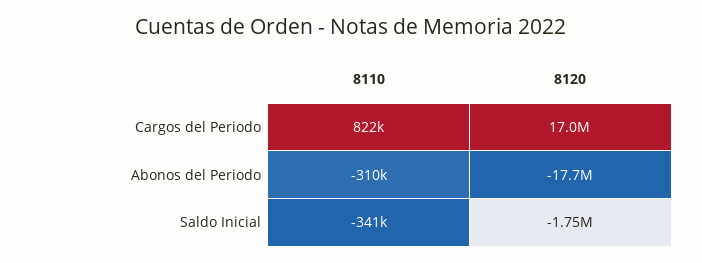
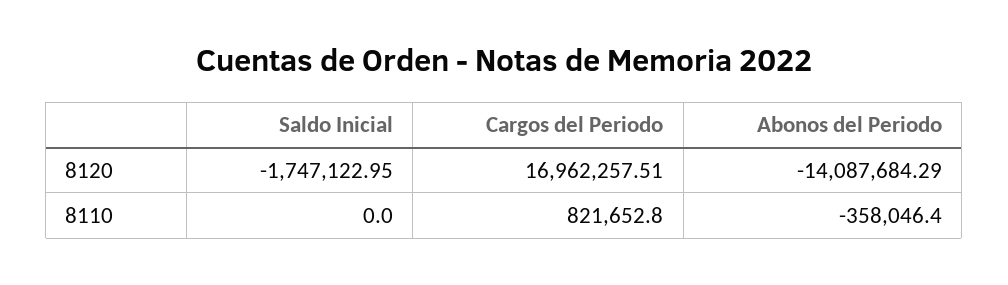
8110, Abonos del Periodo: -310000 -> -358046.4
8120, Abonos del Periodo: -17700000 -> -14087684.29
8110, Saldo Inicial: -341000 -> 0

